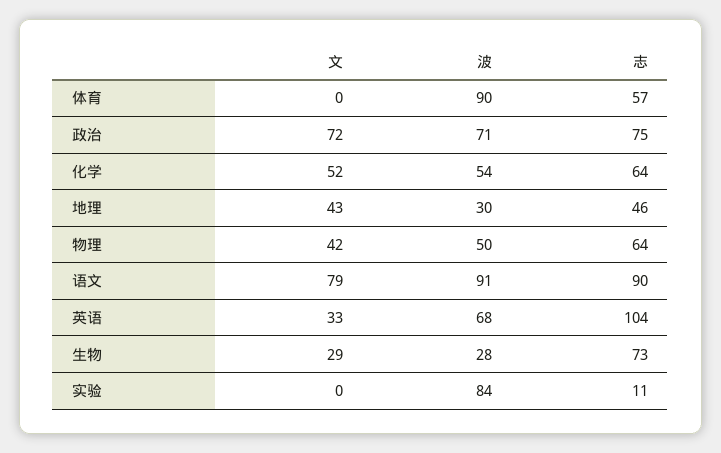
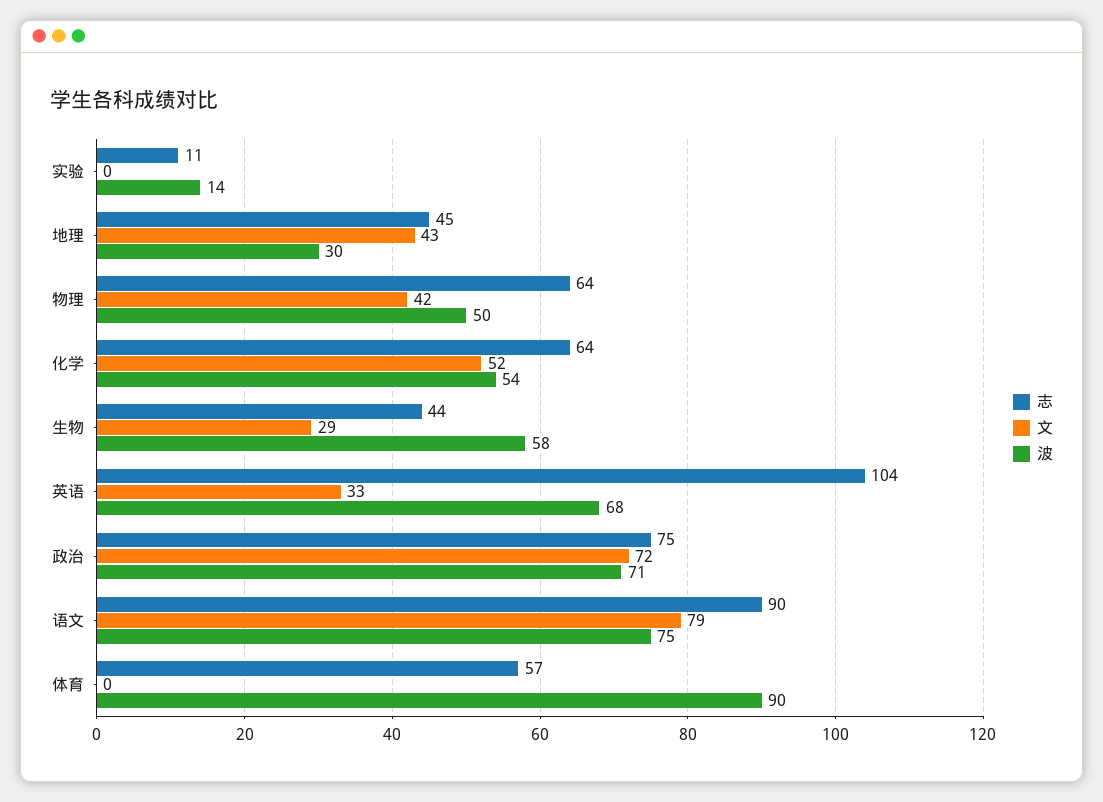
志, 地理: 46 -> 45
波, 语文: 91 -> 75
波, 生物: 28 -> 58
志, 生物: 73 -> 44
波, 实验: 84 -> 14

